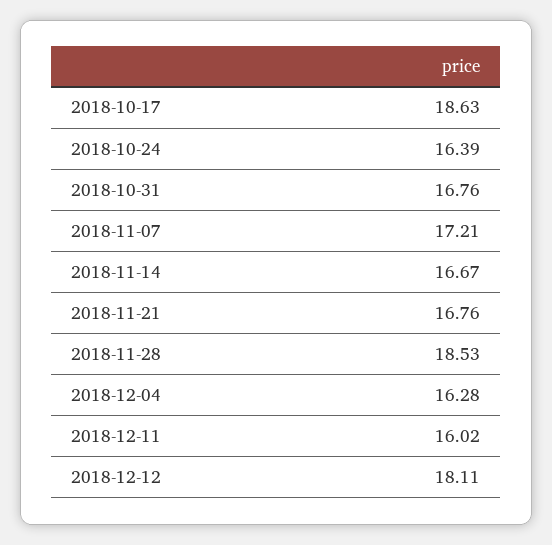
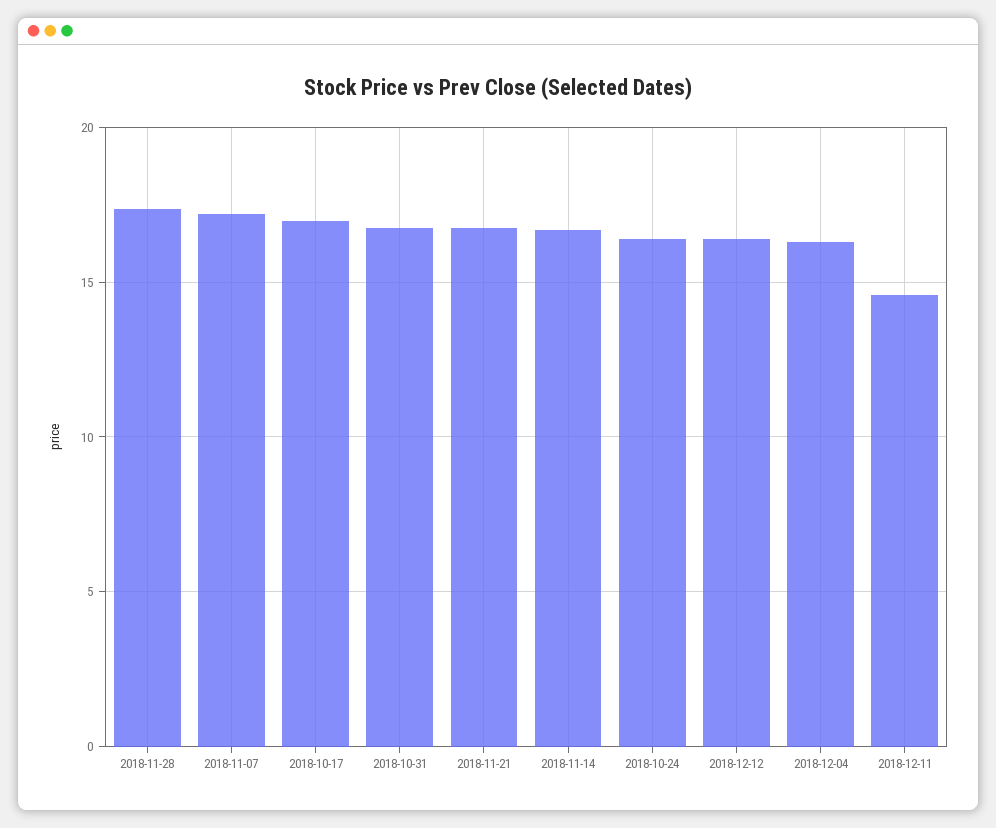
2018-10-17: 18.63 -> 17
2018-11-28: 18.53 -> 17.5
2018-12-11: 16.02 -> 14.5
2018-12-12: 18.11 -> 16.5

